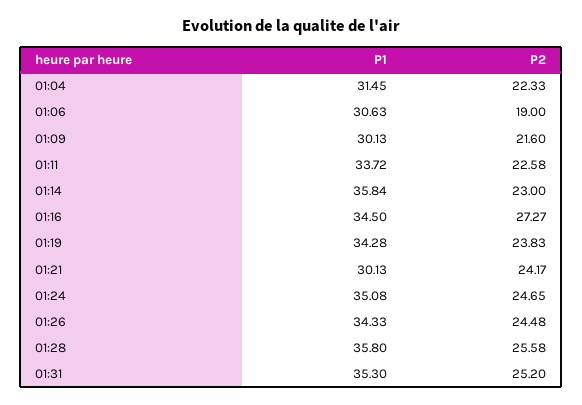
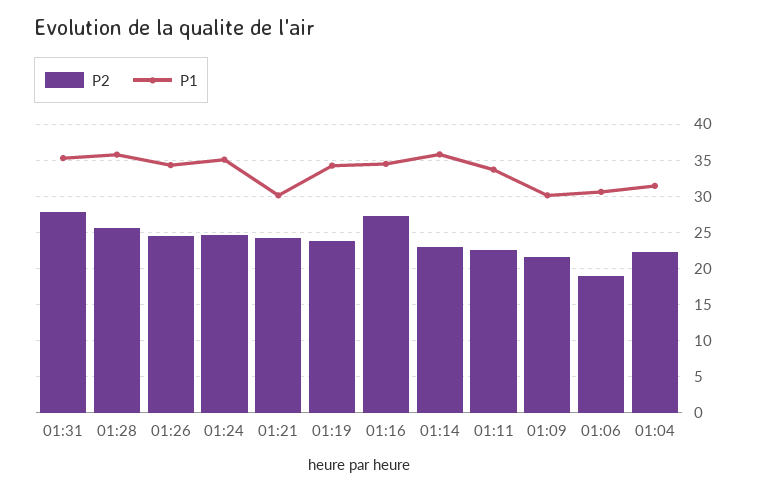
P2, 01:31: 25.2 -> 28

